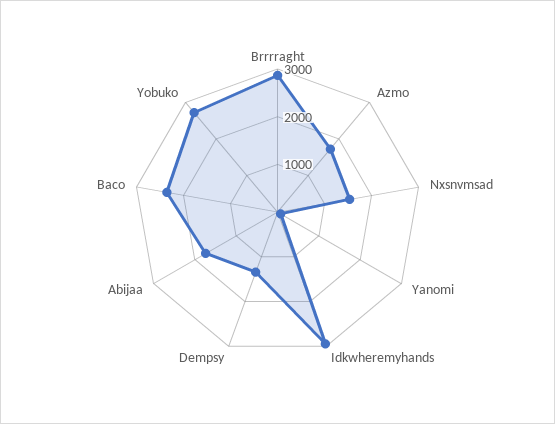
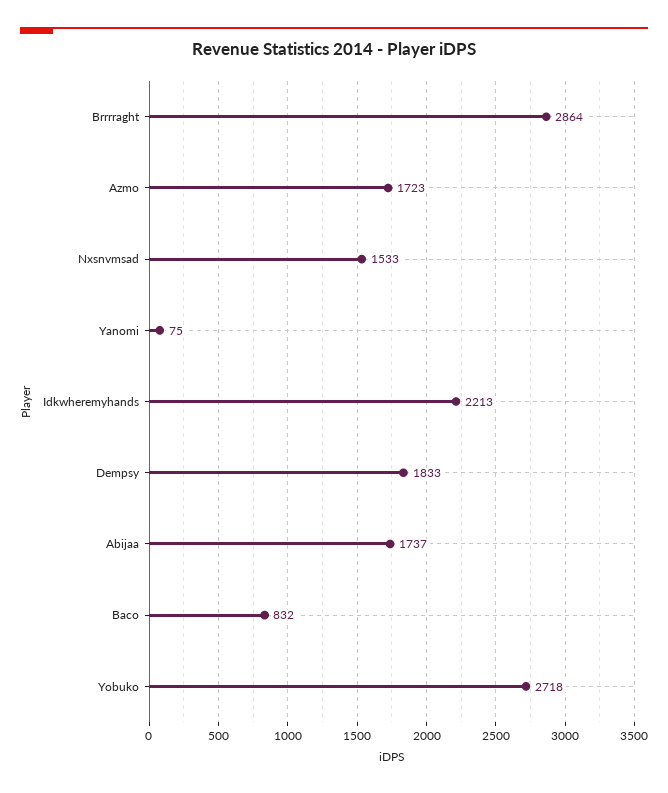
Idkwheremyhands: 3000 -> 2213
Dempsy: 1400 -> 1833
Baco: 2400 -> 832

